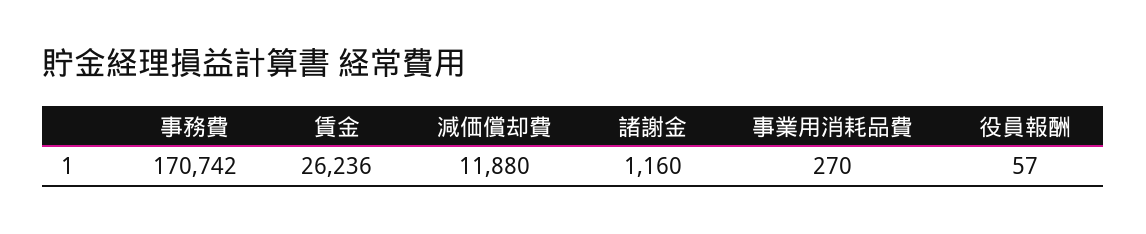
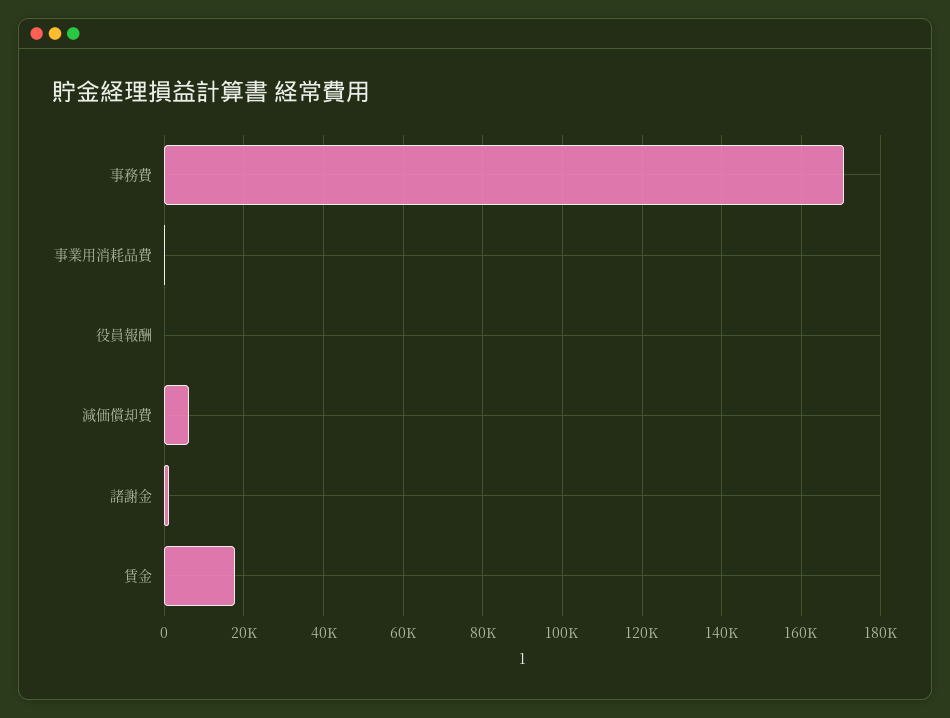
賃金: 26236 -> 18000
減価償却費: 11880 -> 6000

